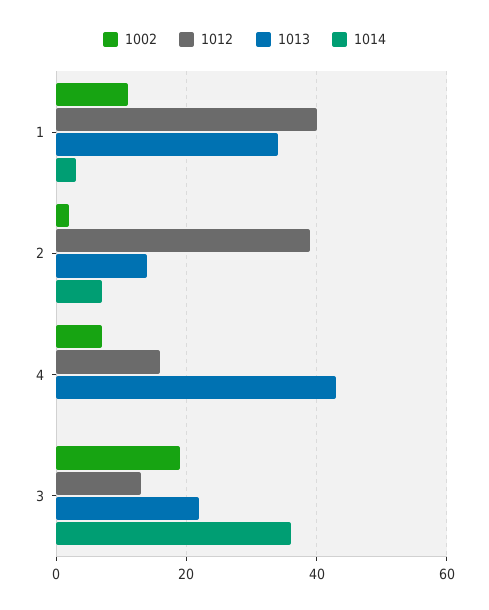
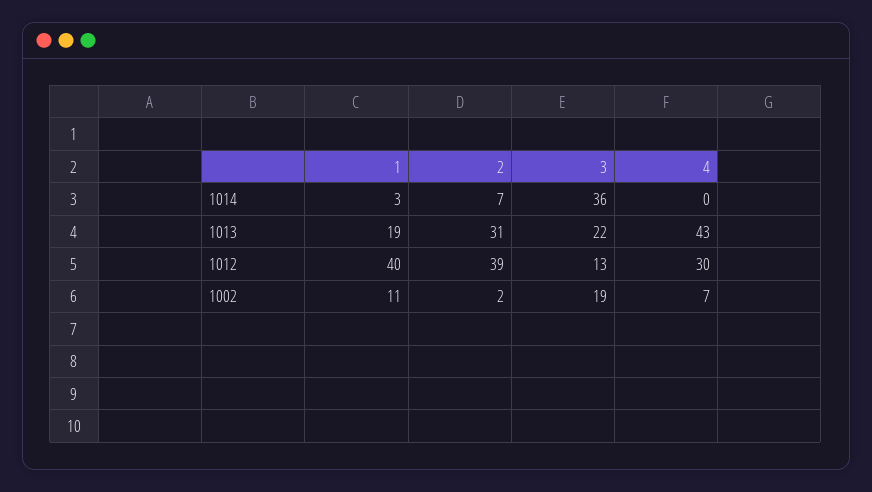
1013, 1: 35 -> 19
1013, 2: 15 -> 31
1012, 4: 15 -> 30

